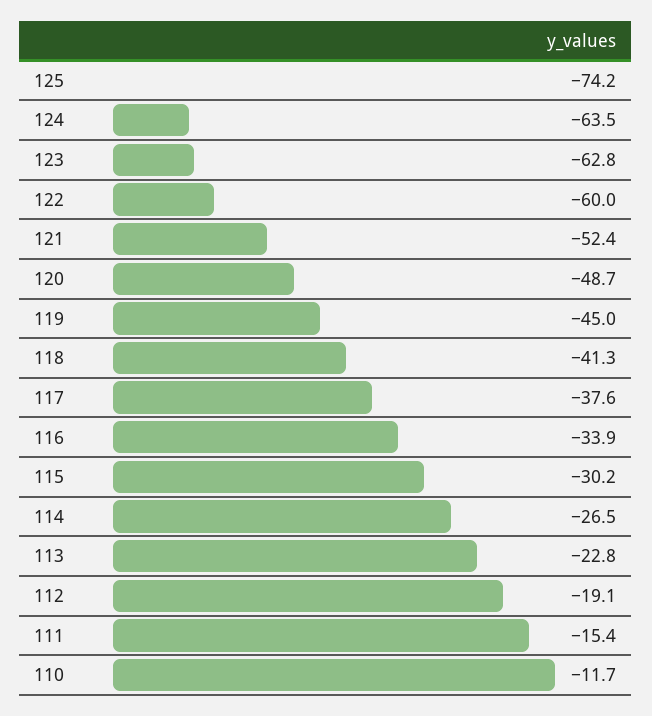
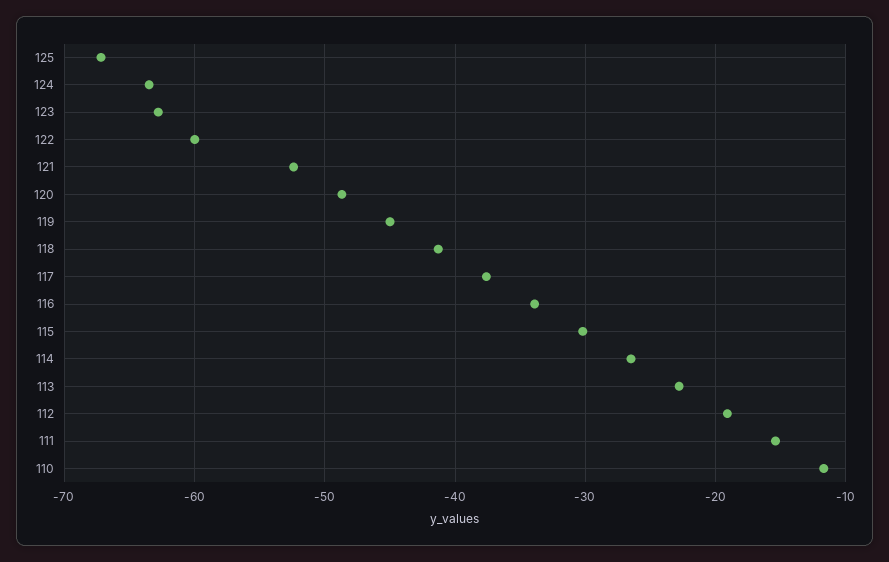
125: -74.2 -> -67

